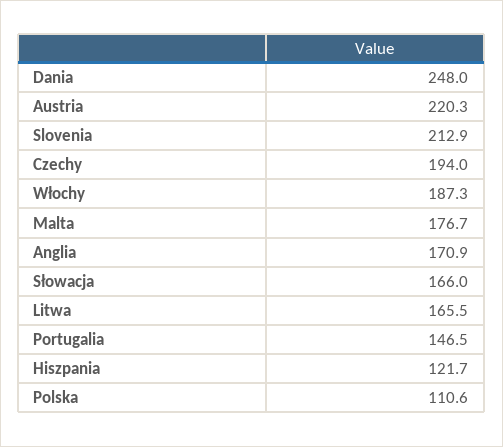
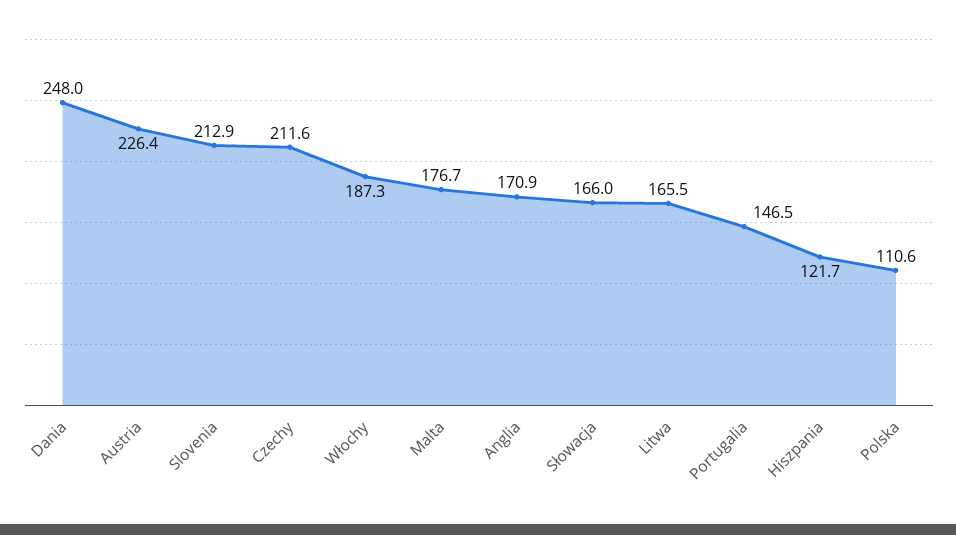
Austria: 220.3 -> 226.4
Czechy: 194 -> 211.6

